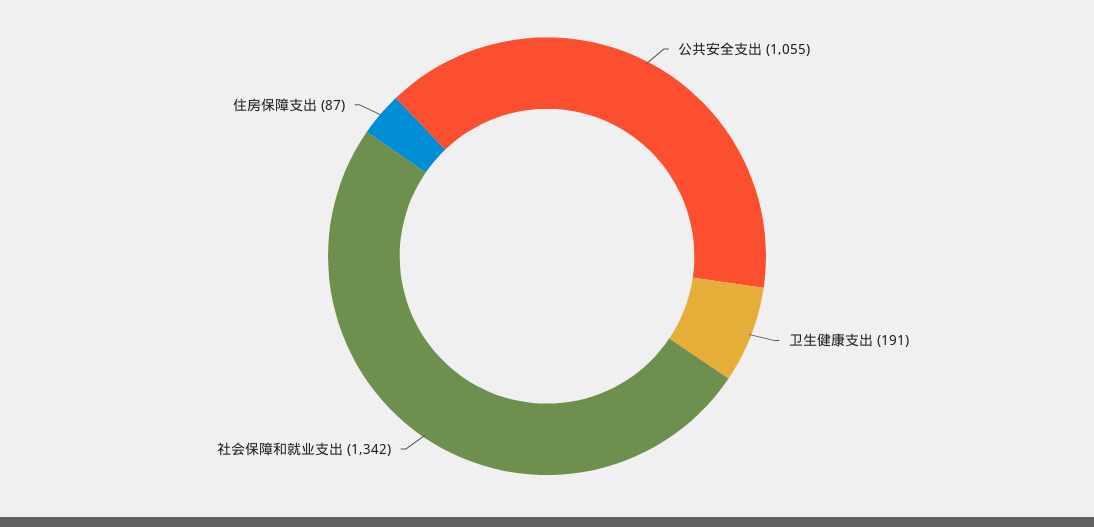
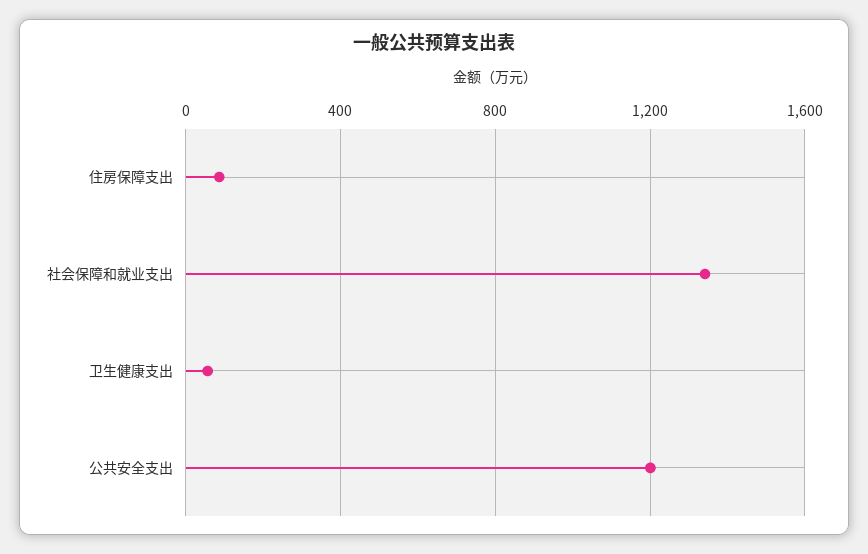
公共安全支出: 1055 -> 1200
卫生健康支出: 191 -> 50

